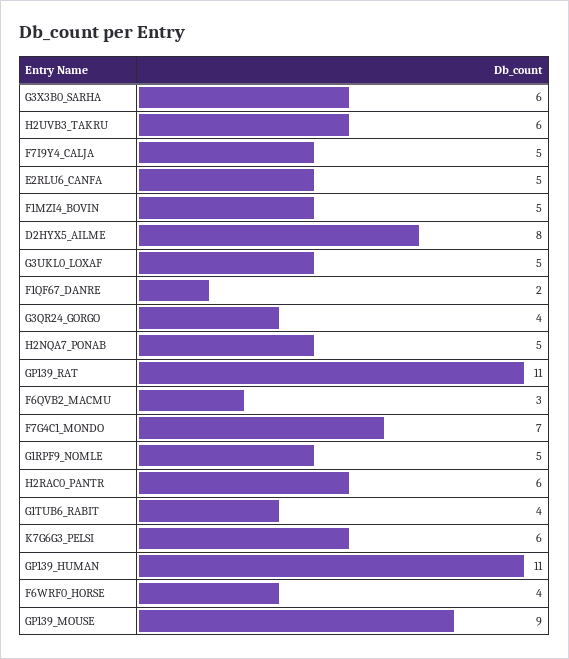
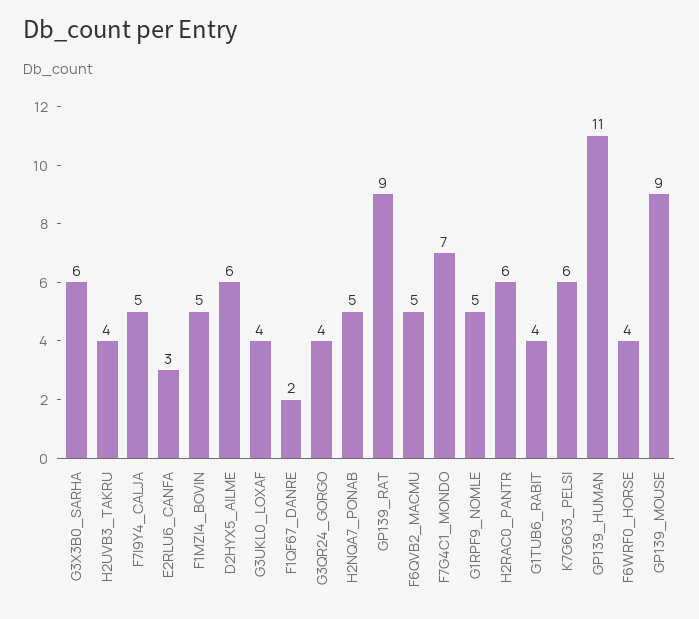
H2UVB3_TAKRU: 6 -> 4
E2RLU6_CANFA: 5 -> 3
D2HYX5_AILME: 8 -> 6
G3UKL0_LOXAF: 5 -> 4
GP139_RAT: 11 -> 9
F6QVB2_MACMU: 3 -> 5

